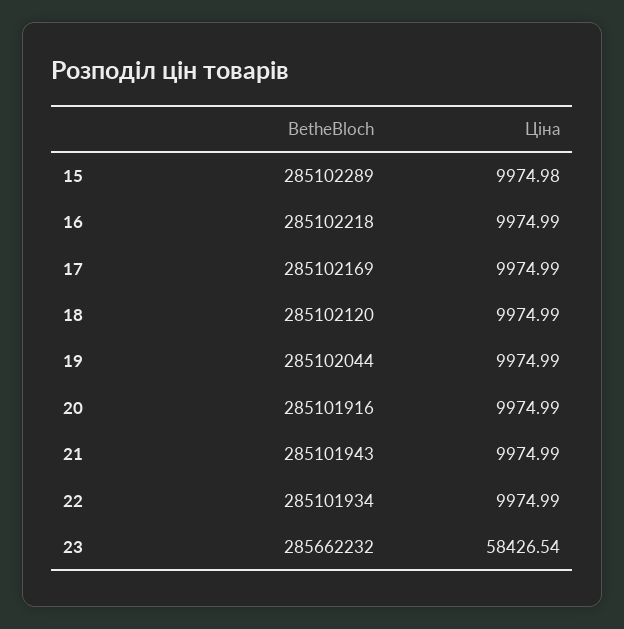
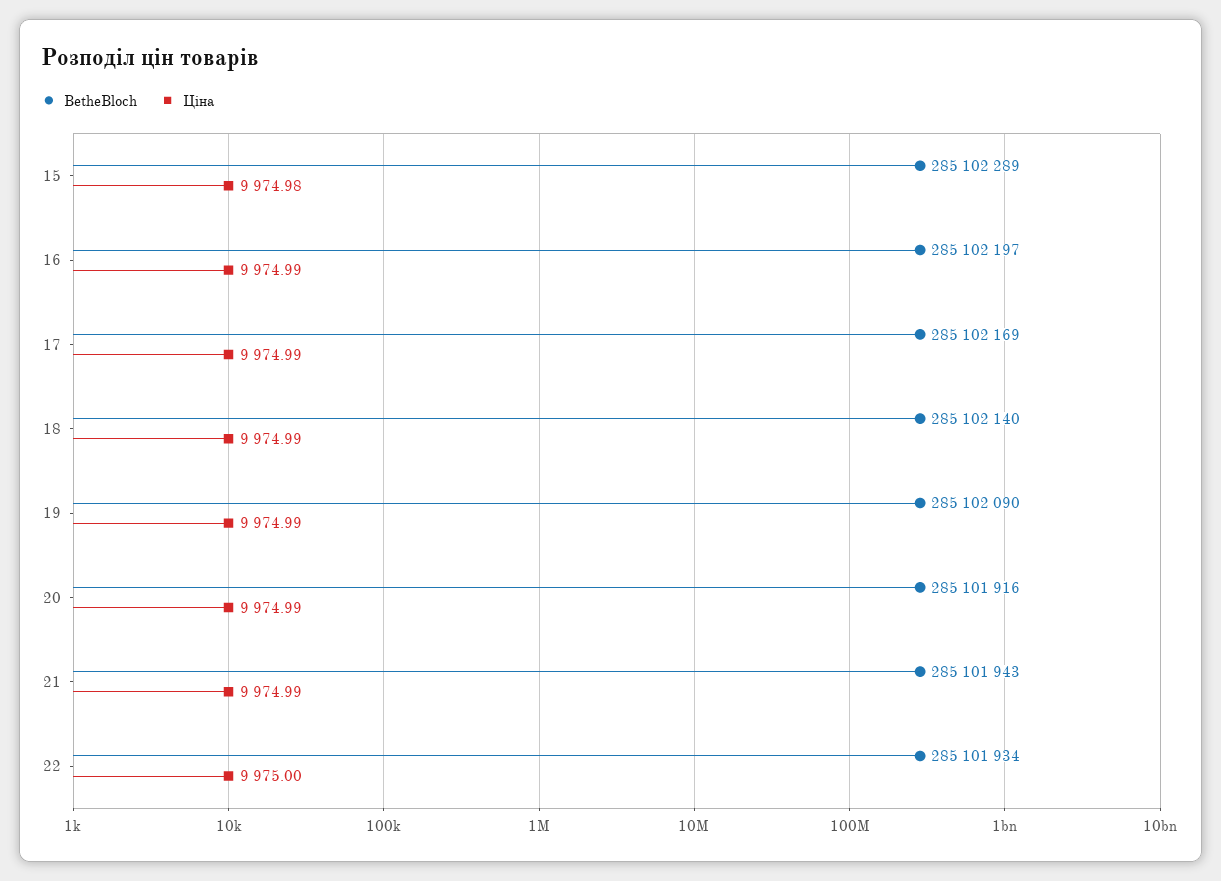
BetheBloch, 16: 285102218 -> 285102197
BetheBloch, 18: 285102120 -> 285102140
BetheBloch, 19: 285102044 -> 285102090
Ціна, 22: 9974.99 -> 9975
BetheBloch, 23: 285662232 -> none
Ціна, 23: 58426.54 -> none

